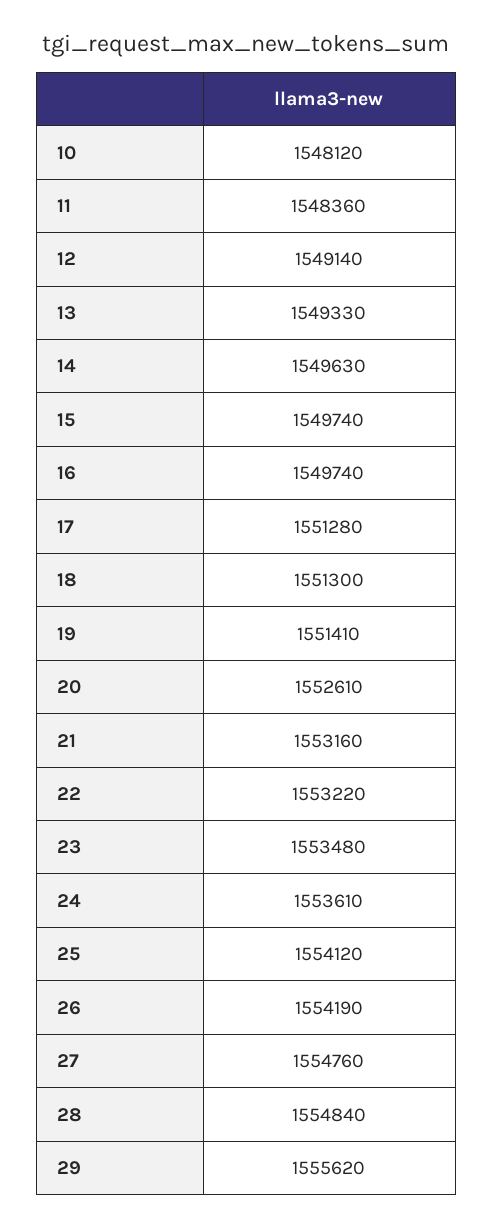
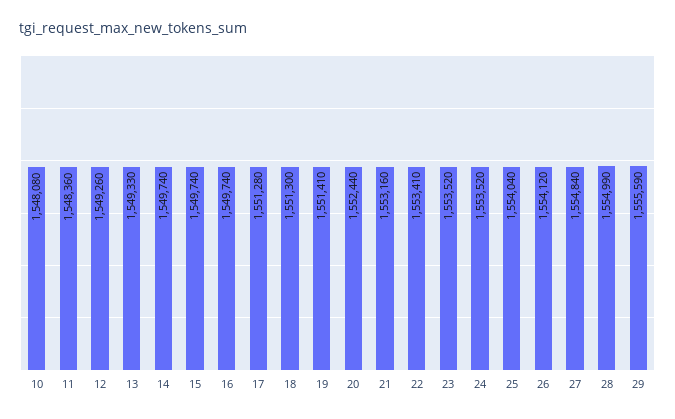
10: 1548120 -> 1548080
12: 1549140 -> 1549260
14: 1549630 -> 1549740
20: 1552610 -> 1552440
22: 1553220 -> 1553410
23: 1553480 -> 1553520
24: 1553610 -> 1553520
25: 1554120 -> 1554040
26: 1554190 -> 1554120
27: 1554760 -> 1554840
28: 1554840 -> 1554990
29: 1555620 -> 1555590

